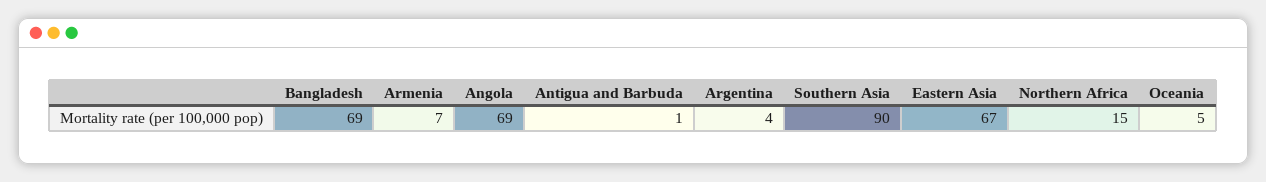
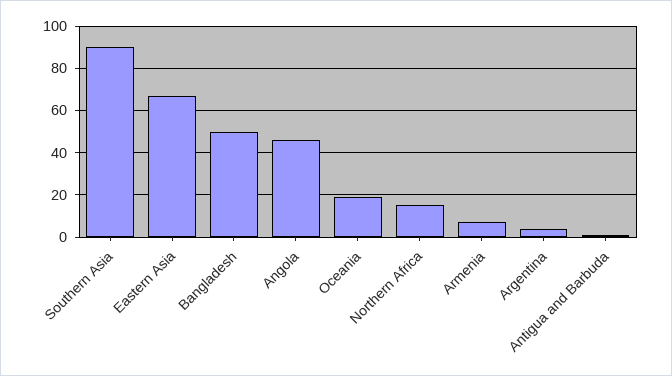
Bangladesh: 69 -> 50
Angola: 69 -> 45
Oceania: 5 -> 20

